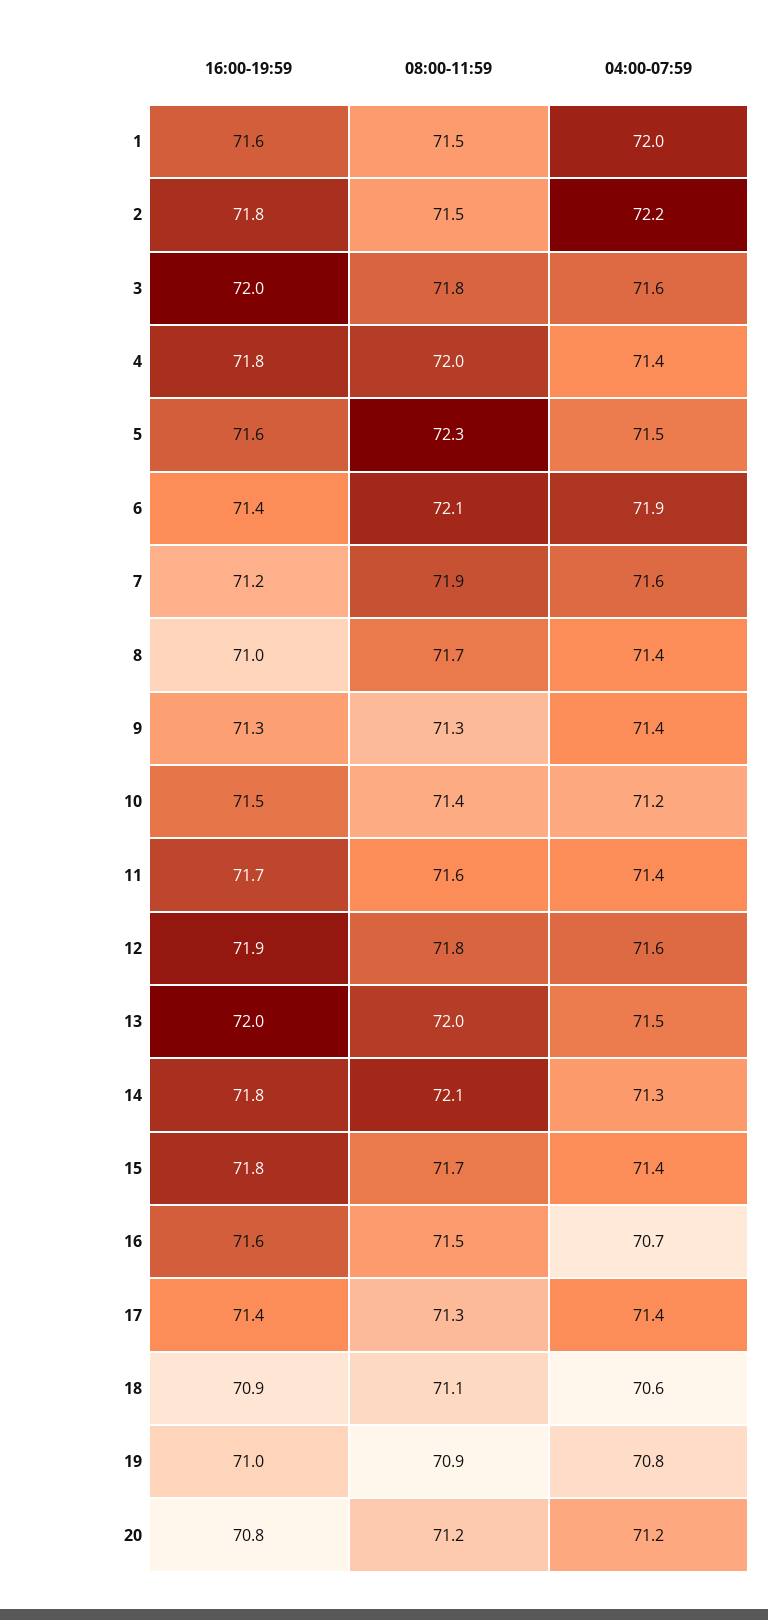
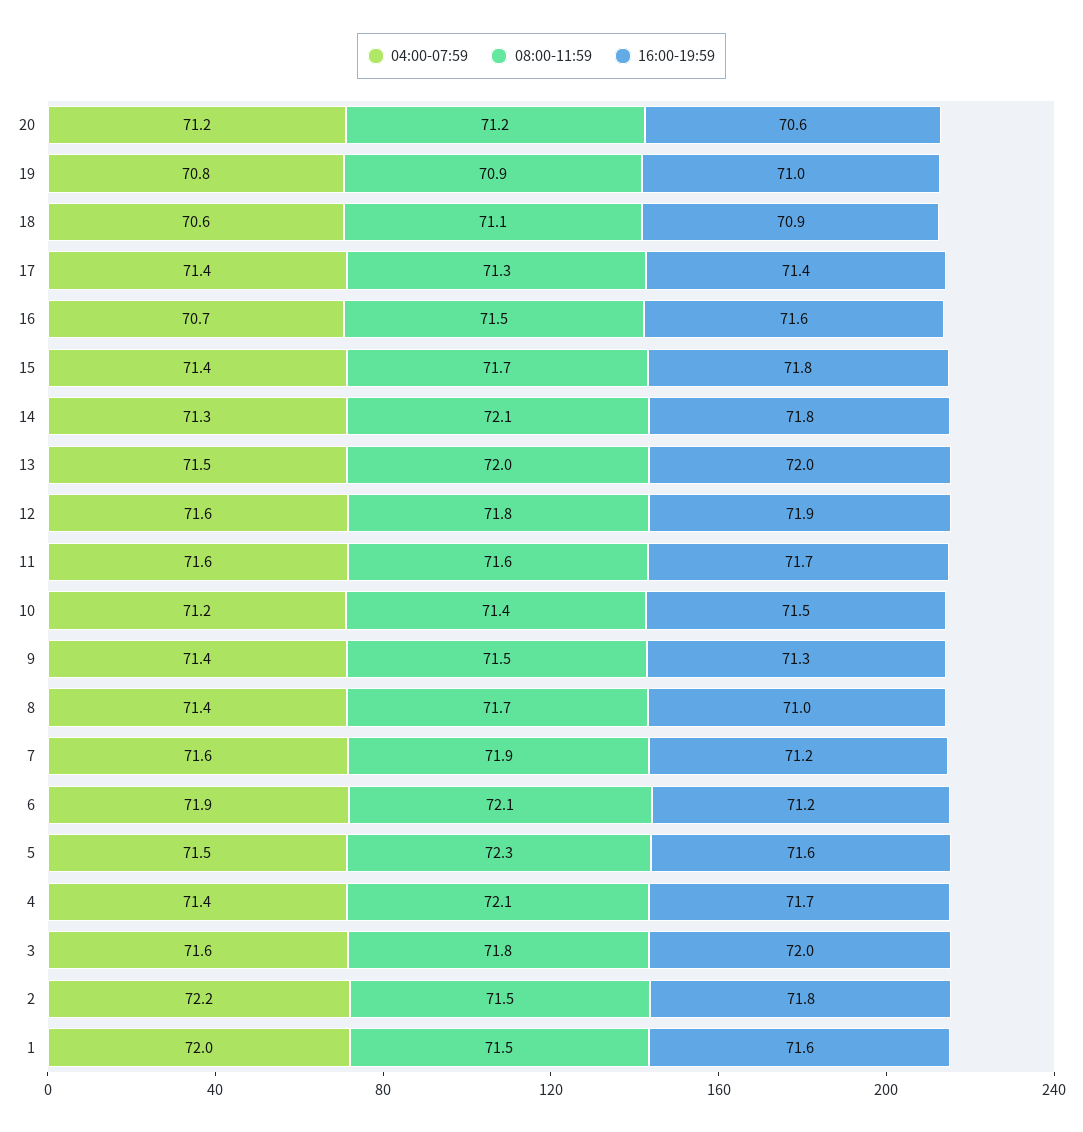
16:00-19:59, 4: 71.8 -> 71.7
08:00-11:59, 4: 72 -> 72.1
16:00-19:59, 6: 71.4 -> 71.2
08:00-11:59, 9: 71.3 -> 71.5
04:00-07:59, 11: 71.4 -> 71.6
16:00-19:59, 20: 70.8 -> 70.6

